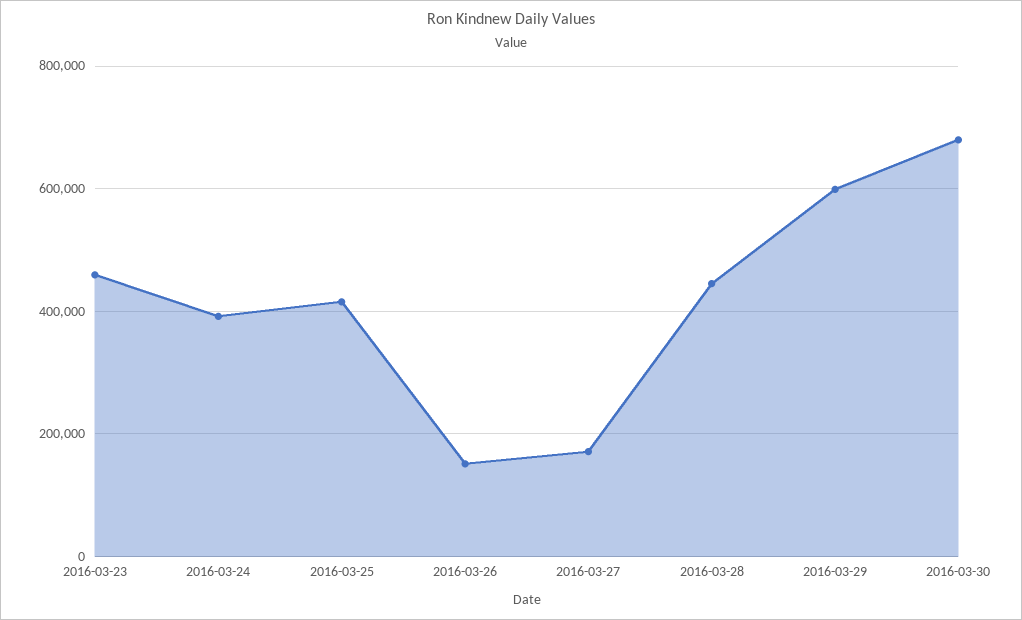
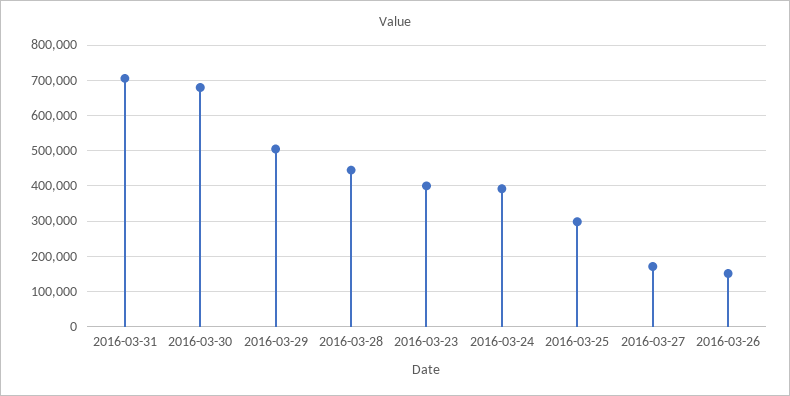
2016-03-23: 460000 -> 400000
2016-03-25: 420000 -> 300000
2016-03-29: 600000 -> 500000
2016-03-31: none -> 700000

